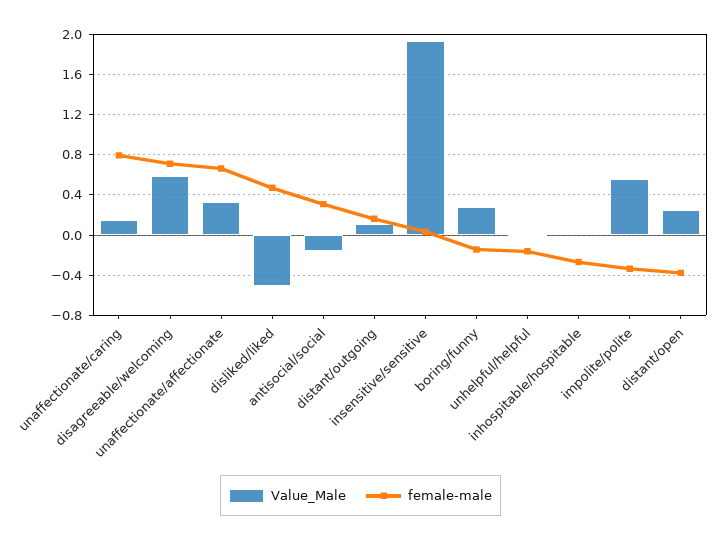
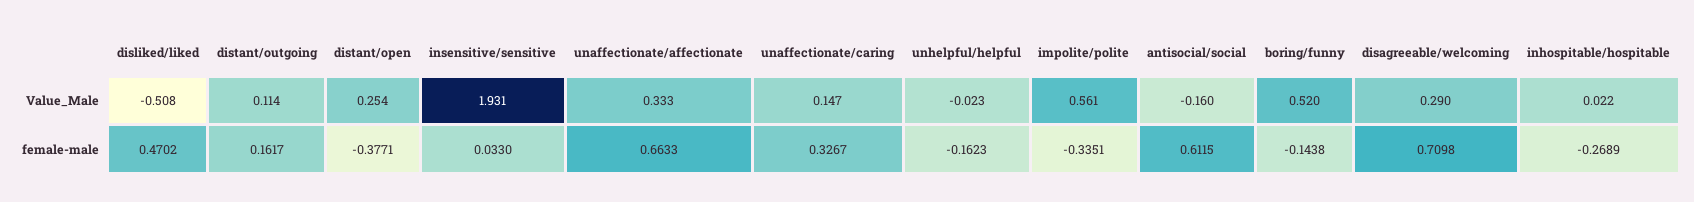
female-male, unaffectionate/caring: 0.8 -> 0.3267
Value_Male, disagreeable/welcoming: 0.6 -> 0.29
female-male, antisocial/social: 0.3 -> 0.6115
Value_Male, boring/funny: 0.3 -> 0.52

